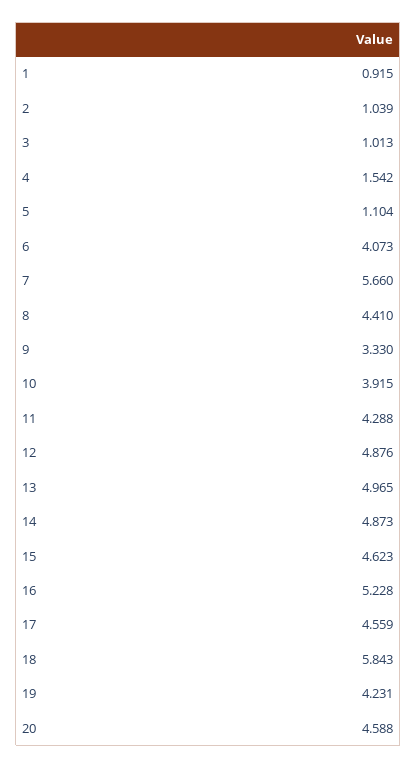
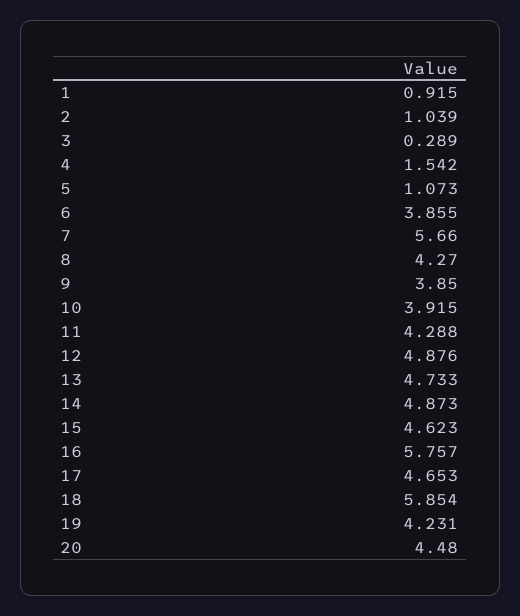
3: 1.013 -> 0.289
5: 1.104 -> 1.073
6: 4.073 -> 3.855
8: 4.41 -> 4.27
9: 3.33 -> 3.85
13: 4.965 -> 4.733
16: 5.228 -> 5.757
17: 4.559 -> 4.653
18: 5.843 -> 5.854
20: 4.588 -> 4.48

